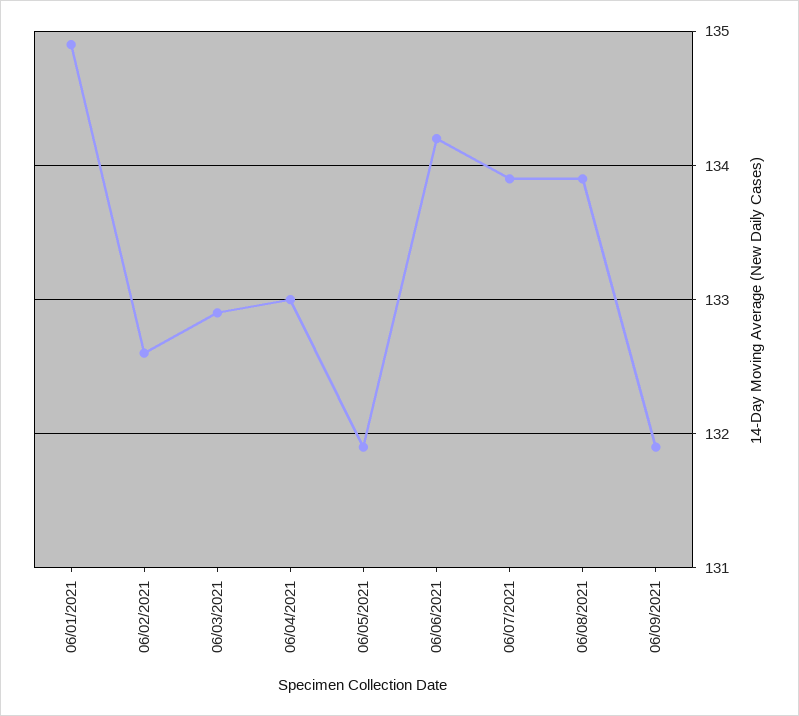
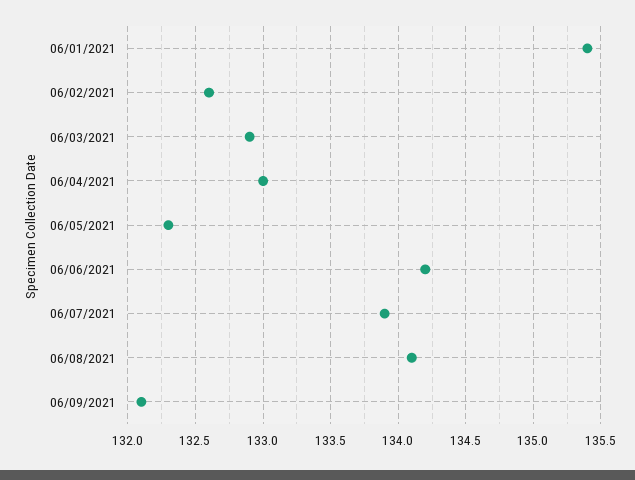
06/01/2021: 134.9 -> 135.4
06/05/2021: 131.9 -> 132.3
06/08/2021: 133.9 -> 134.1
06/09/2021: 131.9 -> 132.1

